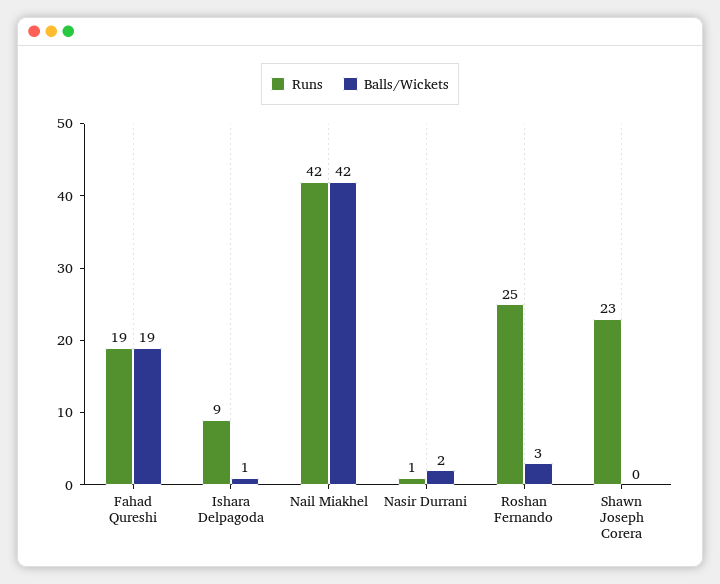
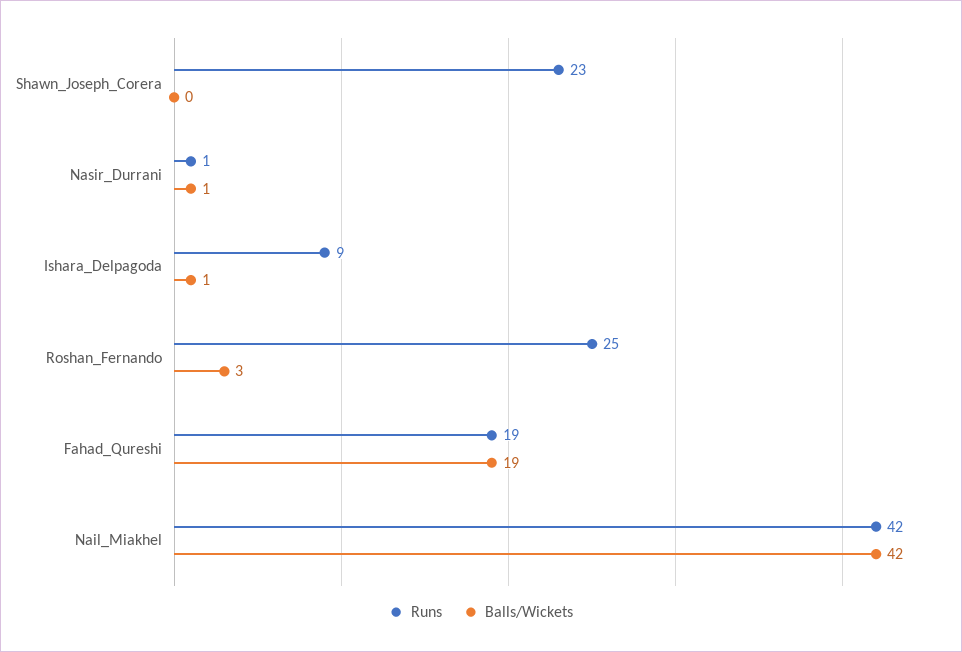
Balls/Wickets, Nasir Durrani: 2 -> 1

